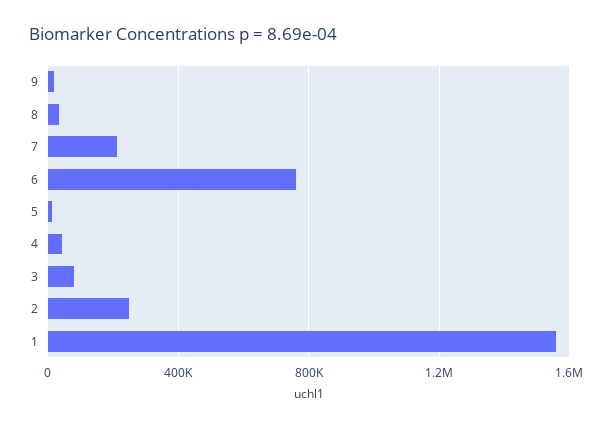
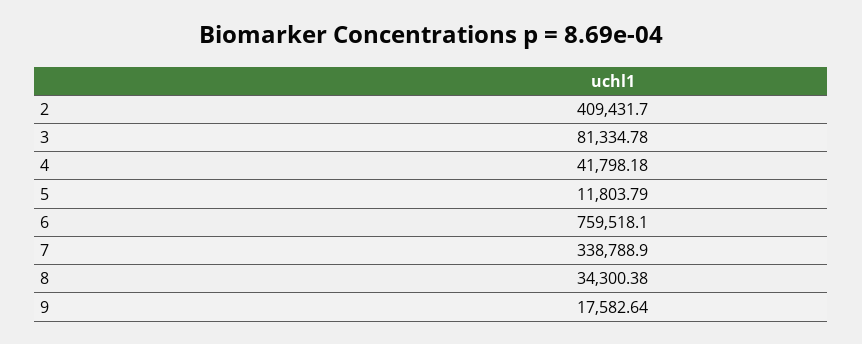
7: 200000 -> 338788.9
2: 250000 -> 409431.7
1: 1550000 -> none

